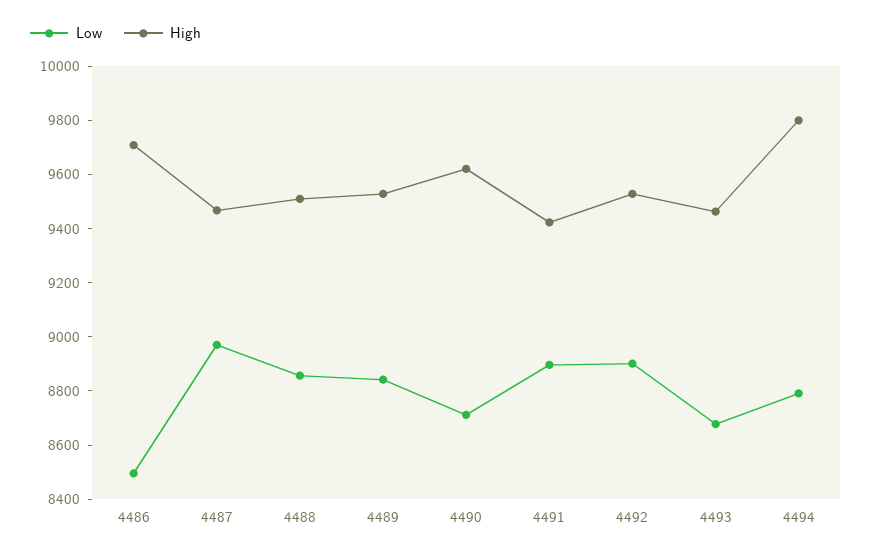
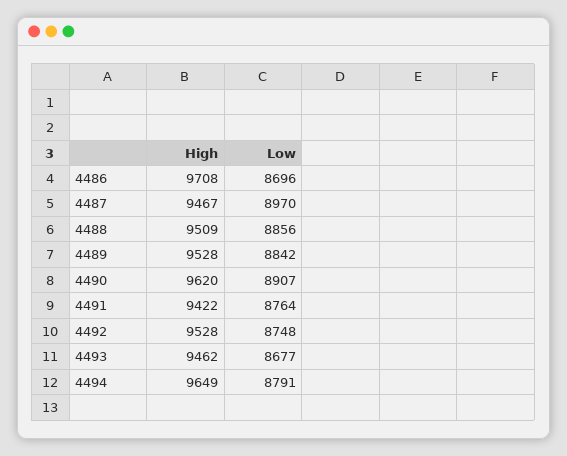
Low, 4486: 8500 -> 8696
Low, 4490: 8700 -> 8907
Low, 4491: 8900 -> 8764
Low, 4492: 8900 -> 8748
High, 4494: 9800 -> 9649

